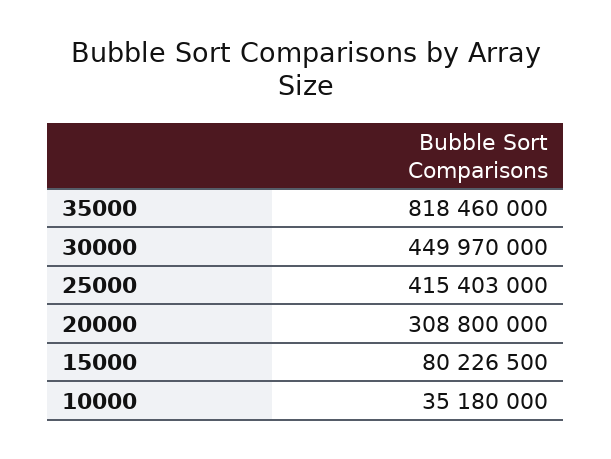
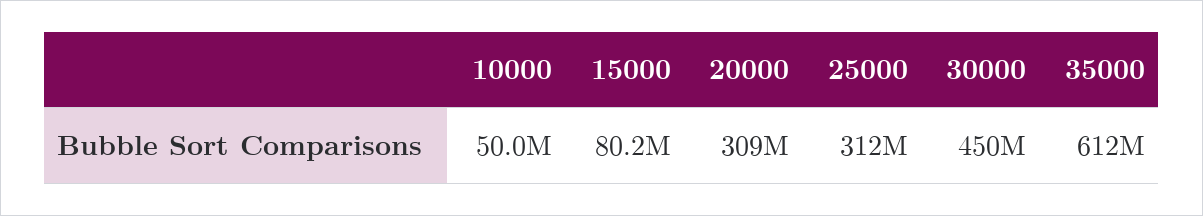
35000: 818460000 -> 612000000
25000: 415403000 -> 312000000
10000: 35180000 -> 50000000

